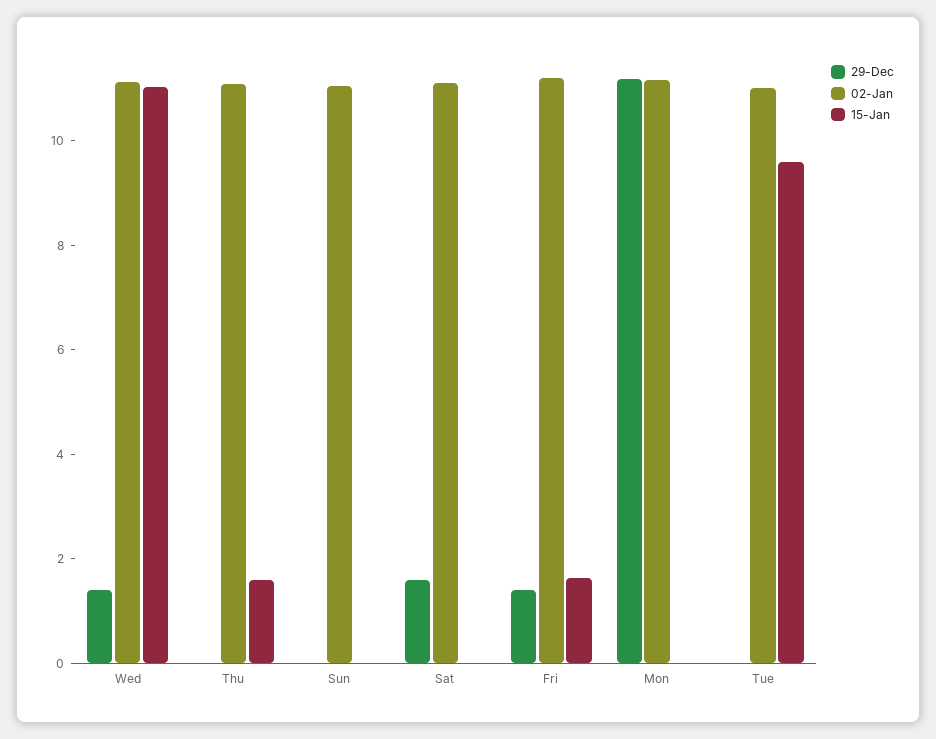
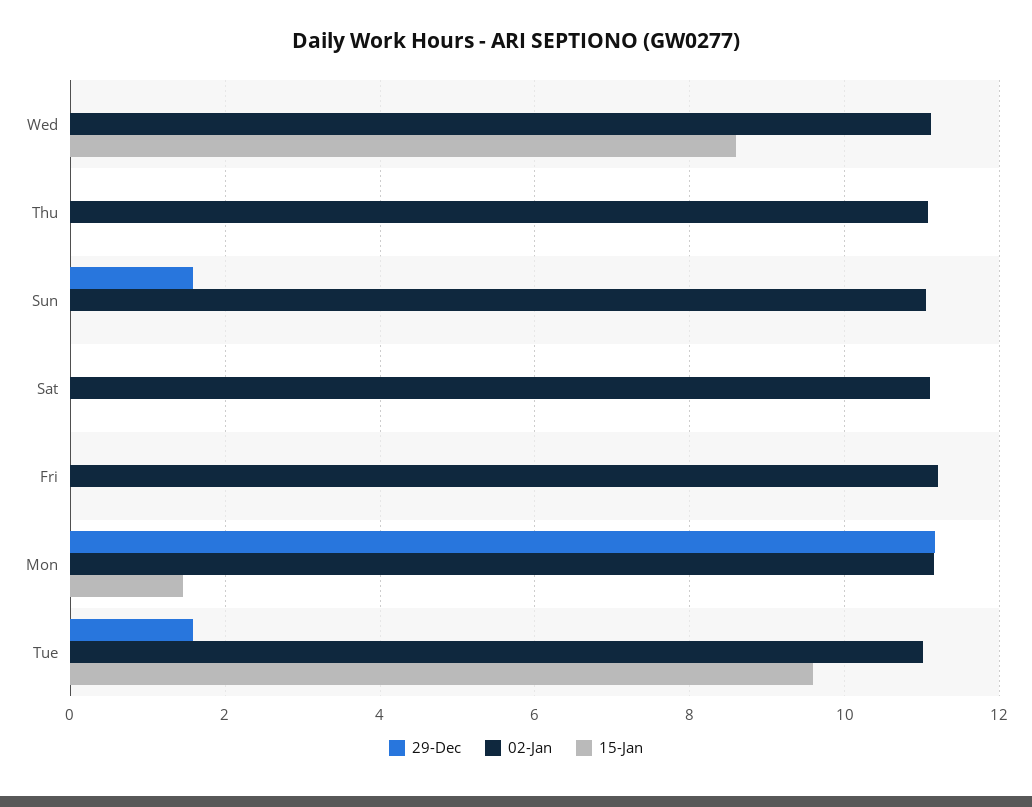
29-Dec, Wed: 1.5 -> 0
15-Jan, Wed: 11 -> 8.6
15-Jan, Thu: 1.5 -> 0
29-Dec, Sun: 0 -> 1.6
29-Dec, Sat: 1.5 -> 0
29-Dec, Fri: 1.5 -> 0
15-Jan, Fri: 1.5 -> 0
15-Jan, Mon: 0 -> 1.4
29-Dec, Tue: 0 -> 1.6

